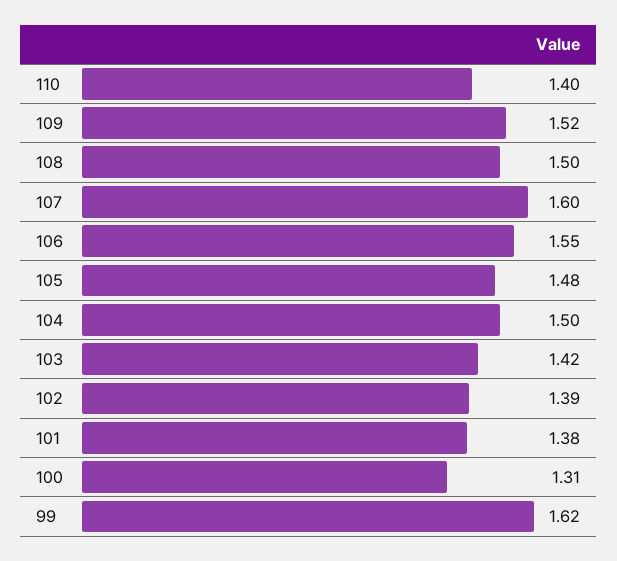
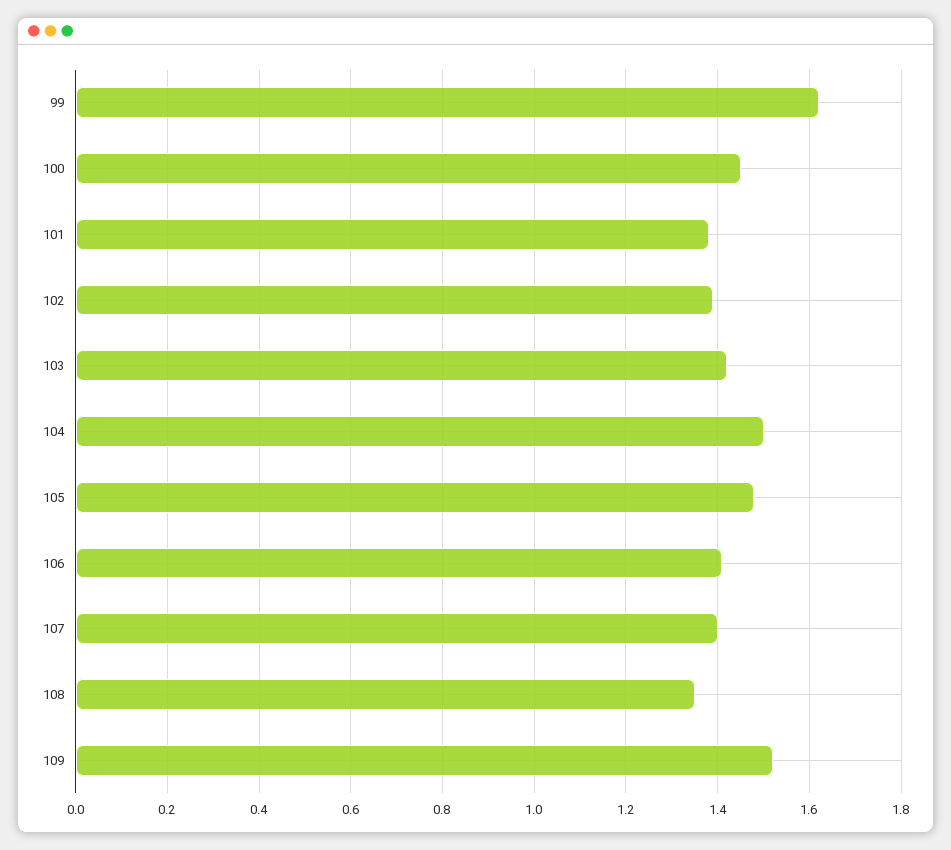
110: 1.4 -> none
108: 1.5 -> 1.35
107: 1.6 -> 1.4
106: 1.55 -> 1.4
100: 1.31 -> 1.45

